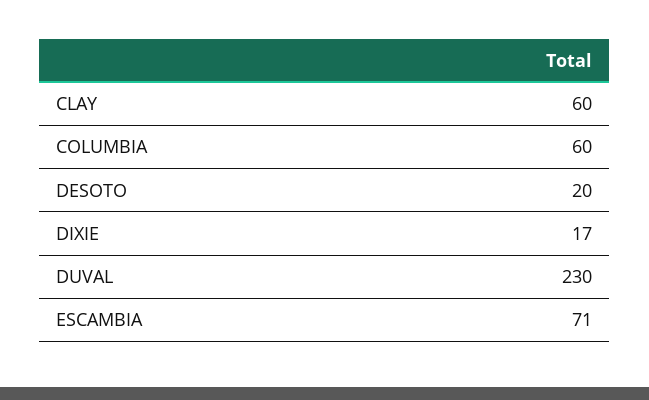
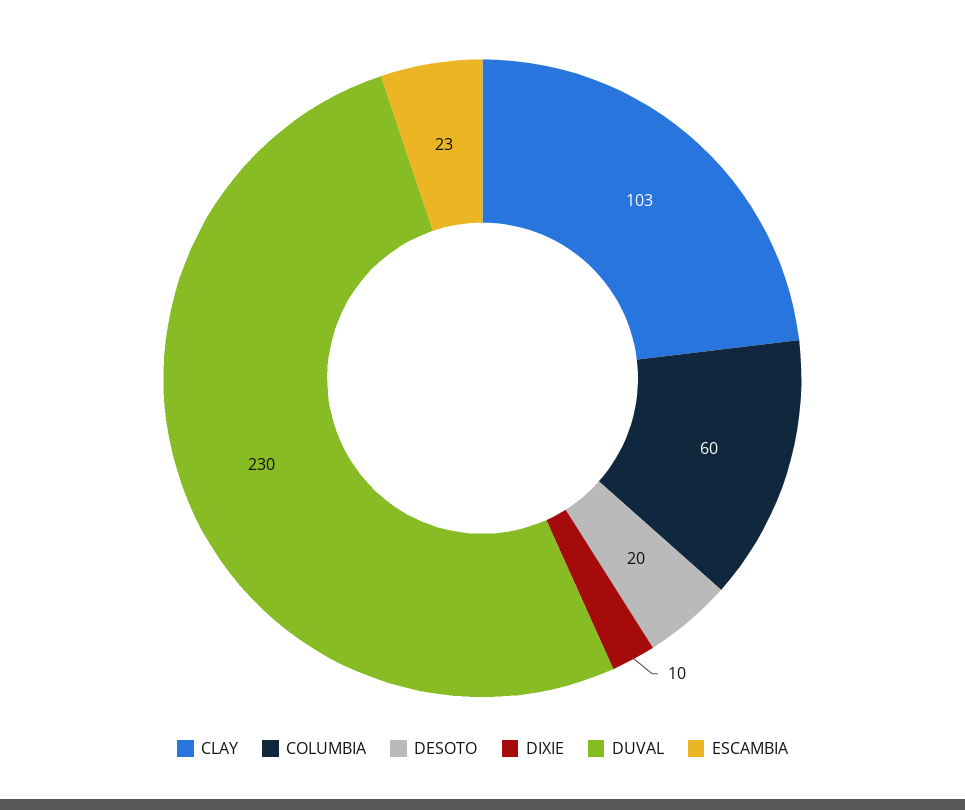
CLAY: 60 -> 103
DIXIE: 17 -> 10
ESCAMBIA: 71 -> 23

